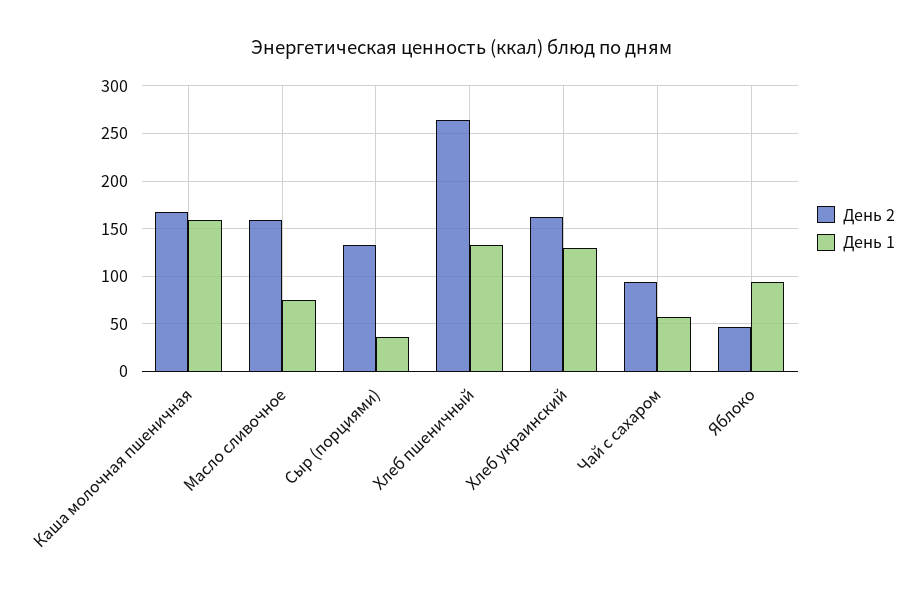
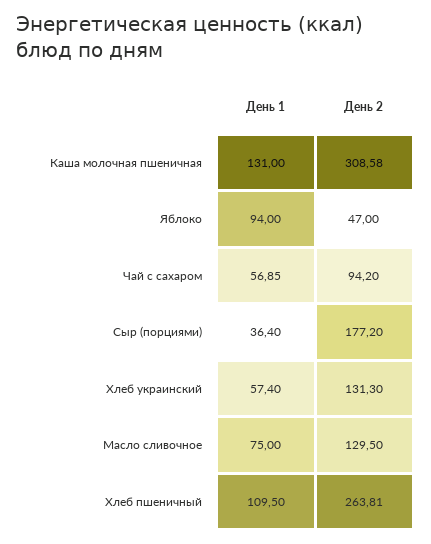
День 2, Каша молочная пшеничная: 170 -> 308.58
День 1, Каша молочная пшеничная: 160 -> 131
День 2, Масло сливочное: 160 -> 129.5
День 2, Сыр (порциями): 130 -> 177.2
День 1, Хлеб пшеничный: 130 -> 109.5
День 2, Хлеб украинский: 160 -> 131.3
День 1, Хлеб украинский: 130 -> 57.4

